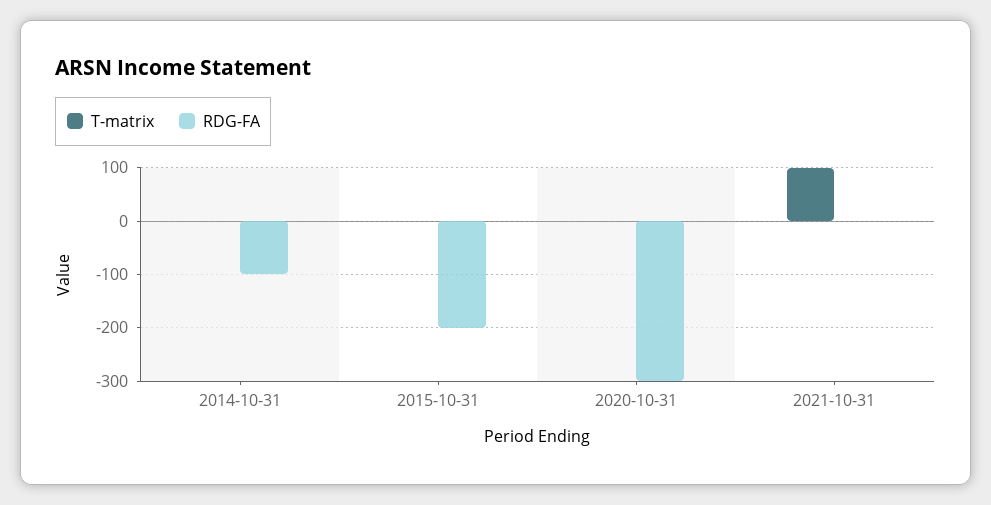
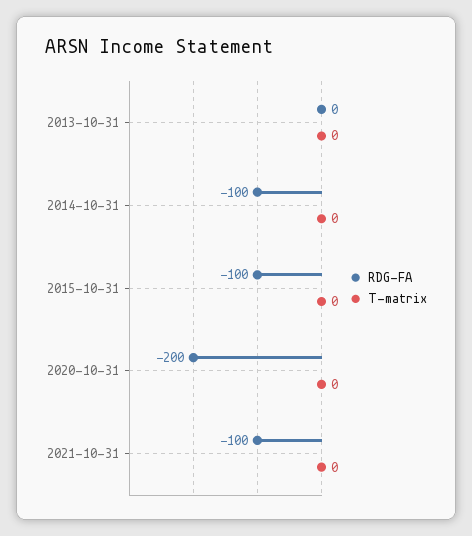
RDG-FA, 2015-10-31: -200 -> -100
RDG-FA, 2020-10-31: -300 -> -200
T-matrix, 2021-10-31: 100 -> 0
RDG-FA, 2021-10-31: 0 -> -100
RDG-FA, 2013-10-31: none -> 0
T-matrix, 2013-10-31: none -> 0

